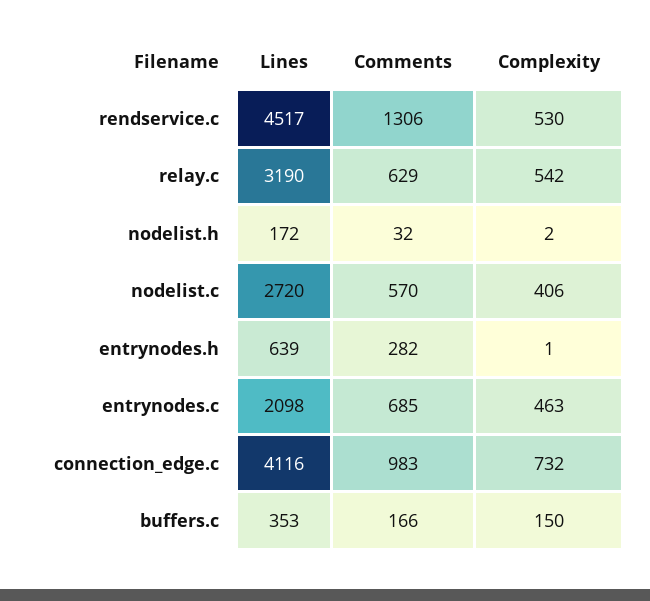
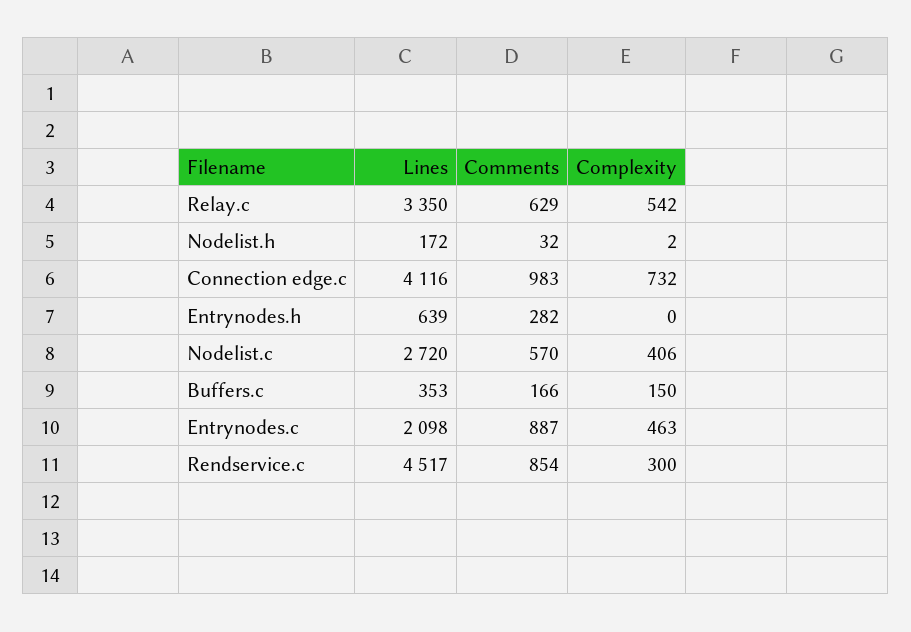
Comments, rendservice.c: 1306 -> 854
Complexity, rendservice.c: 530 -> 300
Lines, relay.c: 3190 -> 3350
Complexity, entrynodes.h: 1 -> 0
Comments, entrynodes.c: 685 -> 887

